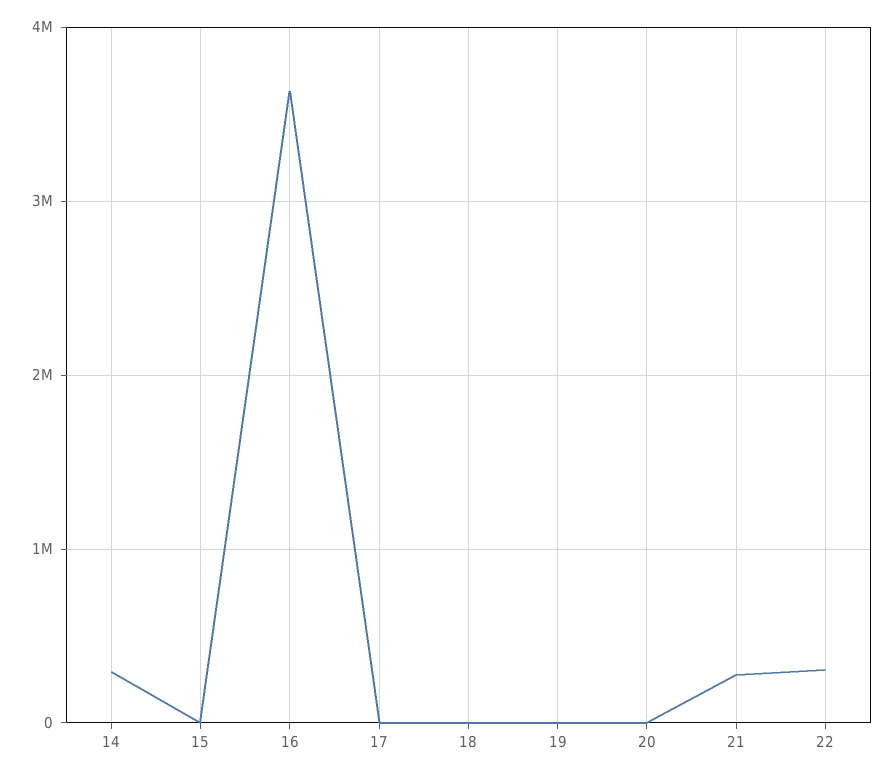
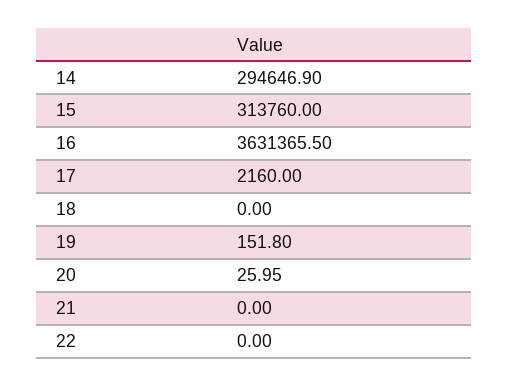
15: 0 -> 313760
21: 300000 -> 0
22: 300000 -> 0

